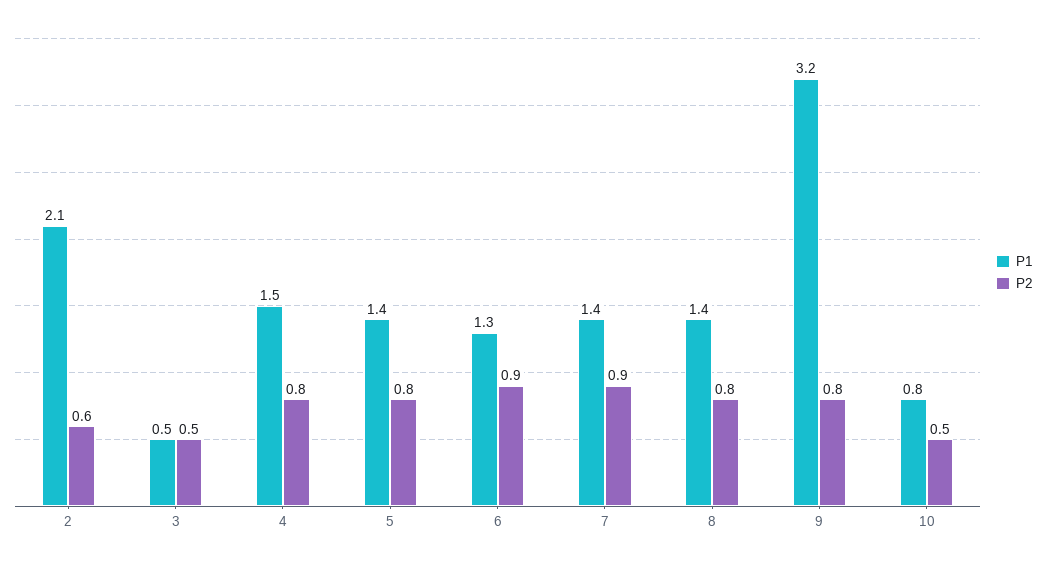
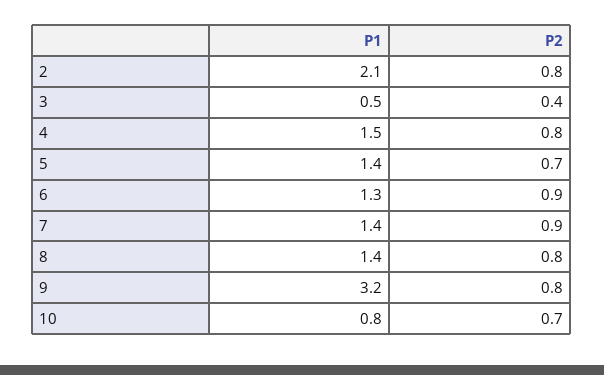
P2, 2: 0.6 -> 0.8
P2, 3: 0.5 -> 0.4
P2, 5: 0.8 -> 0.7
P2, 10: 0.5 -> 0.7

